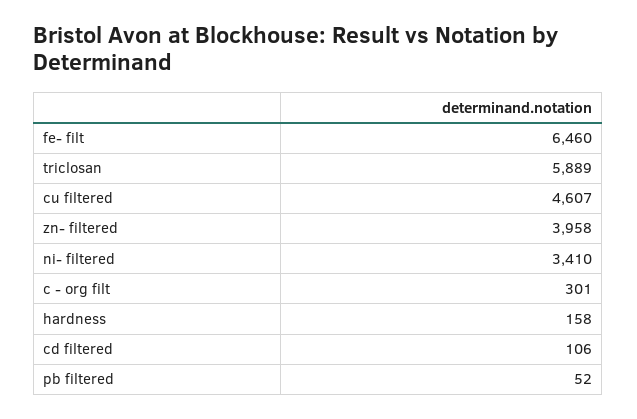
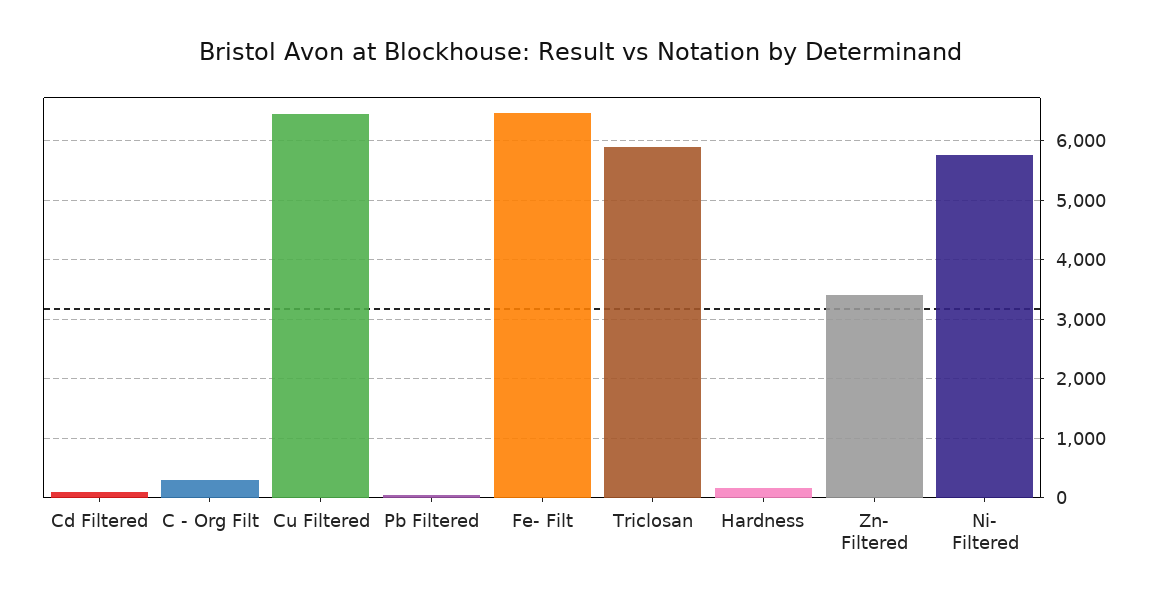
cu filtered: 4607 -> 6400
zn- filtered: 3958 -> 3400
ni- filtered: 3410 -> 5800

